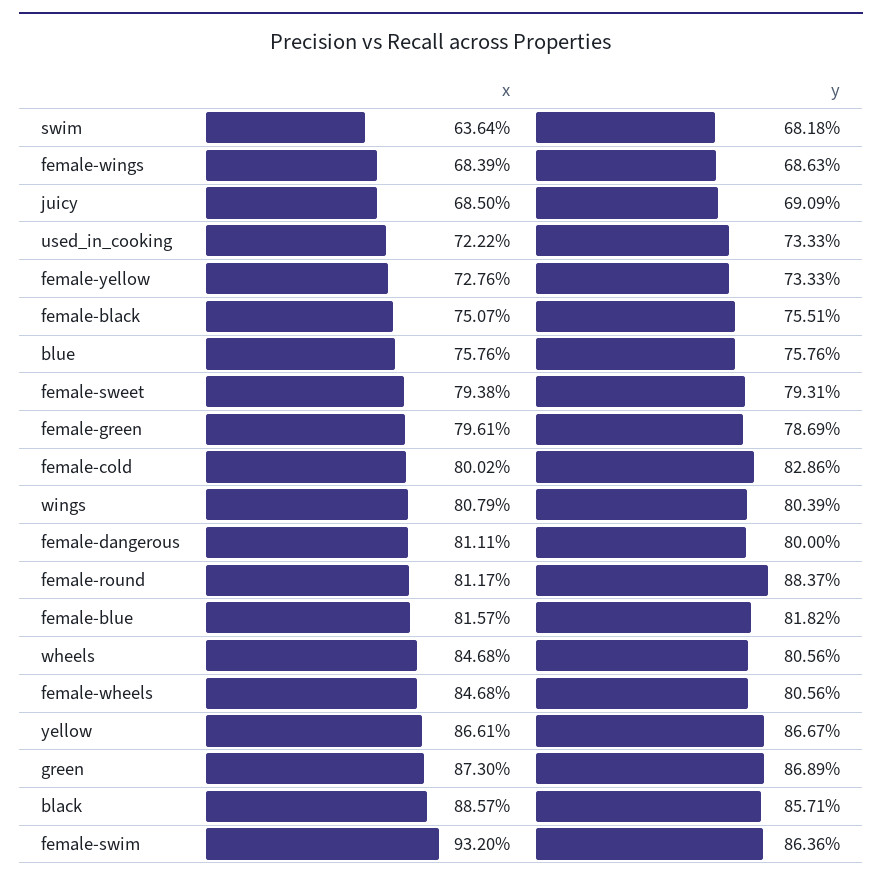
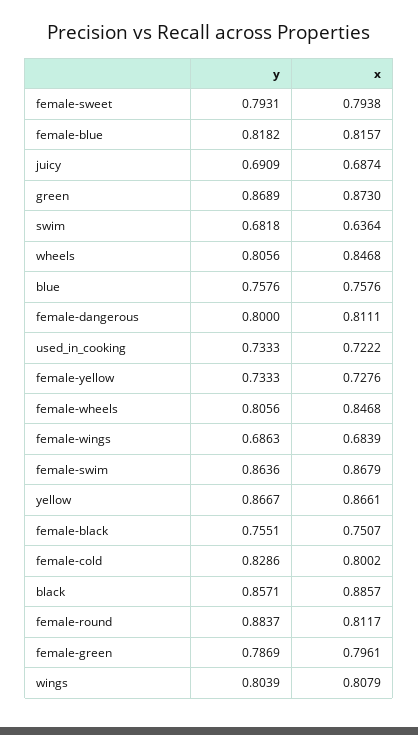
x, juicy: 0.685 -> 0.6874
x, female-swim: 0.932 -> 0.8679

